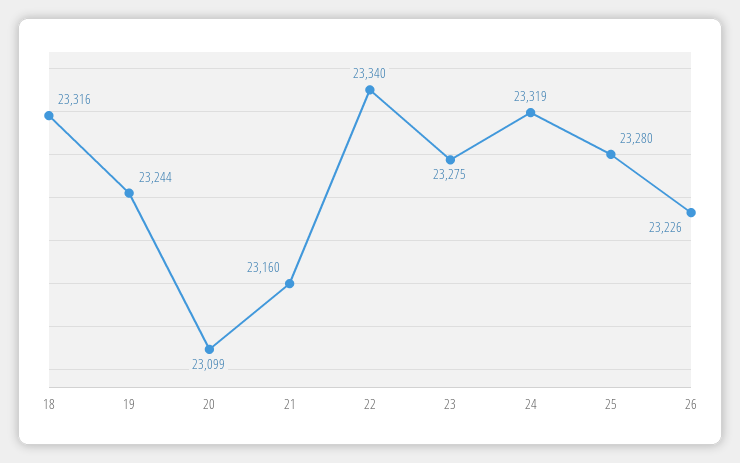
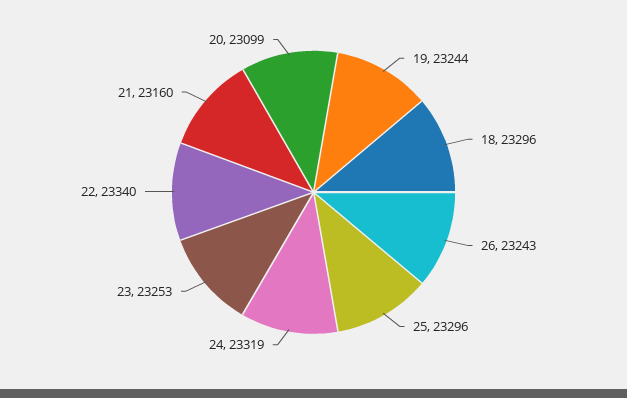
18: 23316 -> 23296
23: 23275 -> 23253
25: 23280 -> 23296
26: 23226 -> 23243

